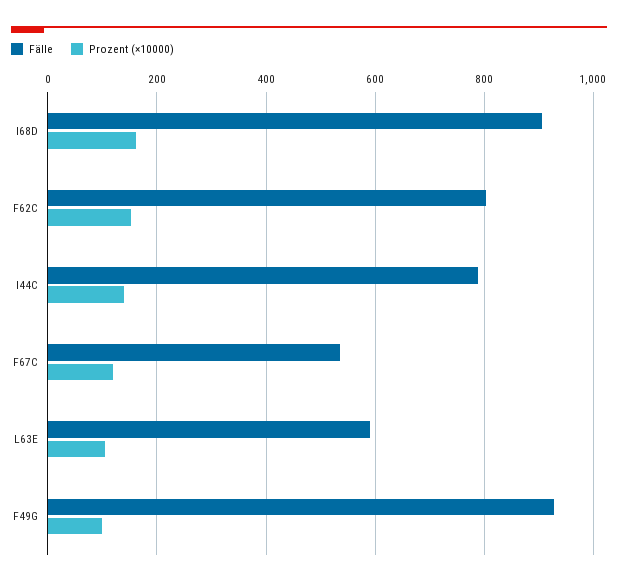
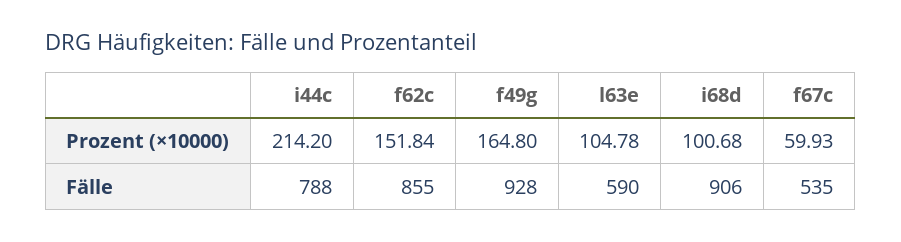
Prozent (×10000), I68D: 160 -> 100.68
Fälle, F62C: 800 -> 855
Prozent (×10000), I44C: 140 -> 214.2
Prozent (×10000), F67C: 120 -> 59.93
Prozent (×10000), F49G: 100 -> 164.8

